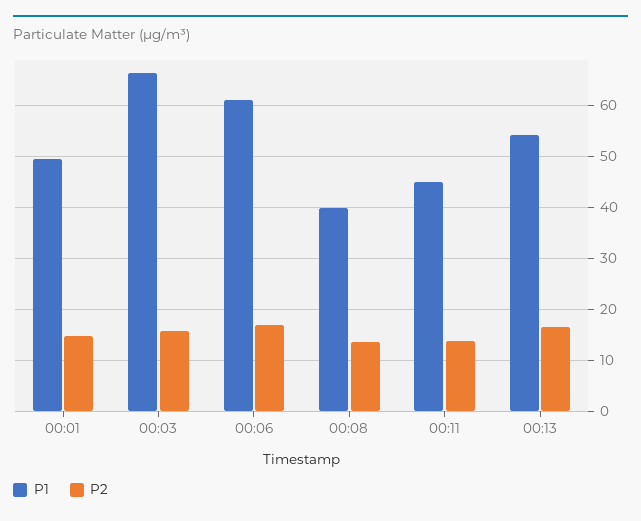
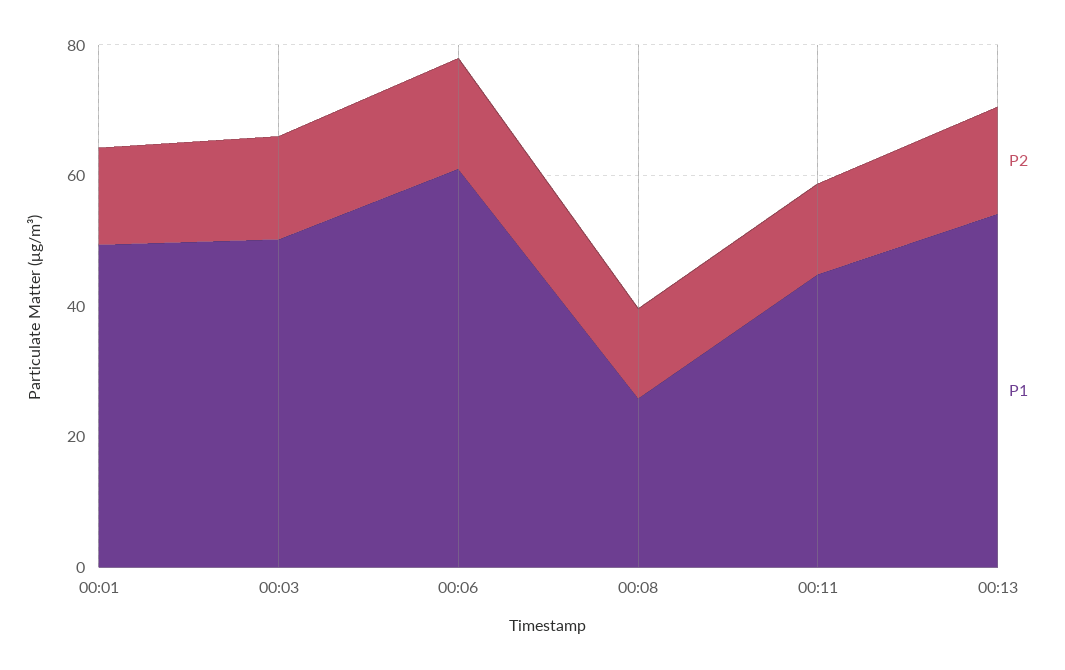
P1, 00:03: 66 -> 50
P1, 00:08: 40 -> 25

